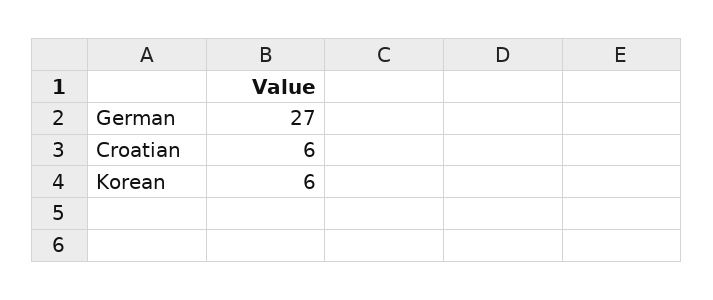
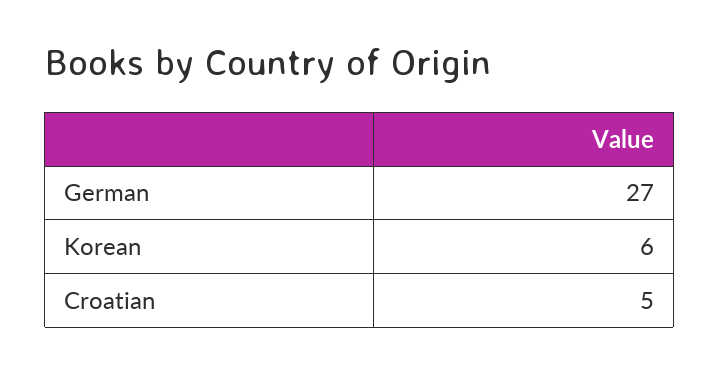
Croatian: 6 -> 5

